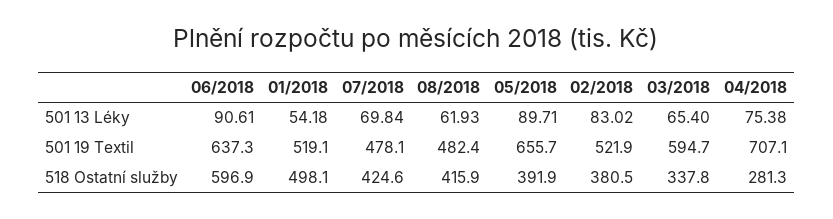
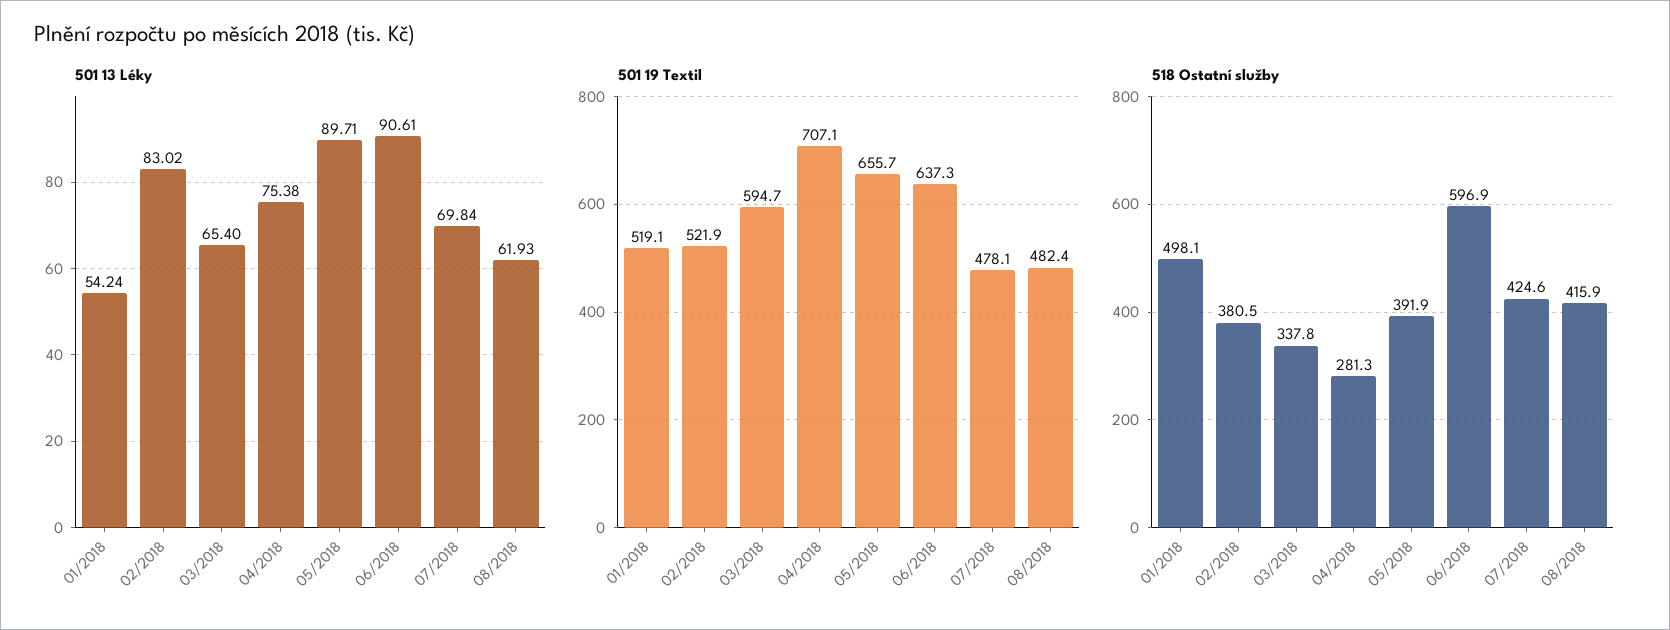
501 13 Léky, 01/2018: 54.18 -> 54.24

